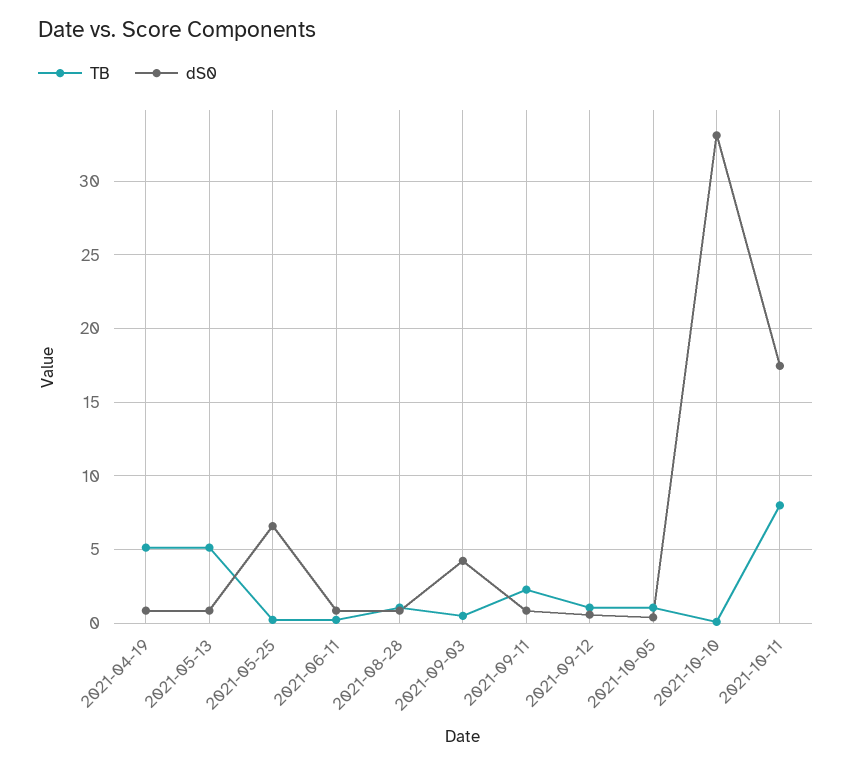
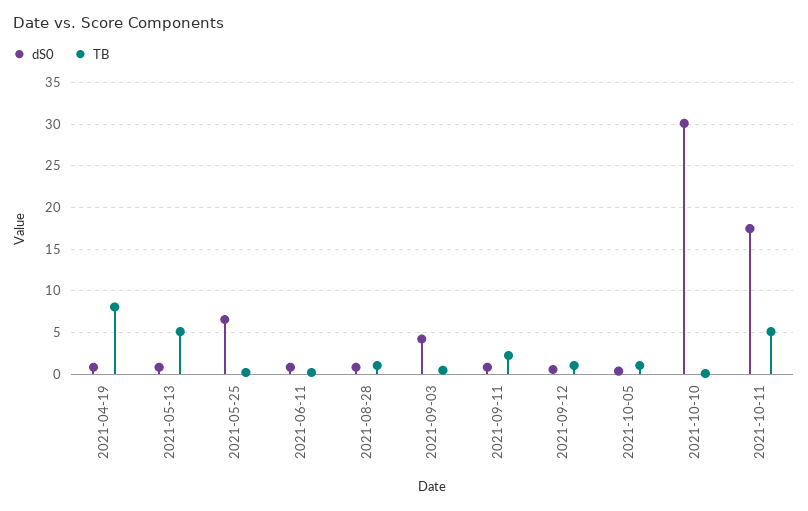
TB, 2021-04-19: 5 -> 8
dS0, 2021-10-10: 33 -> 30
TB, 2021-10-11: 8 -> 5

